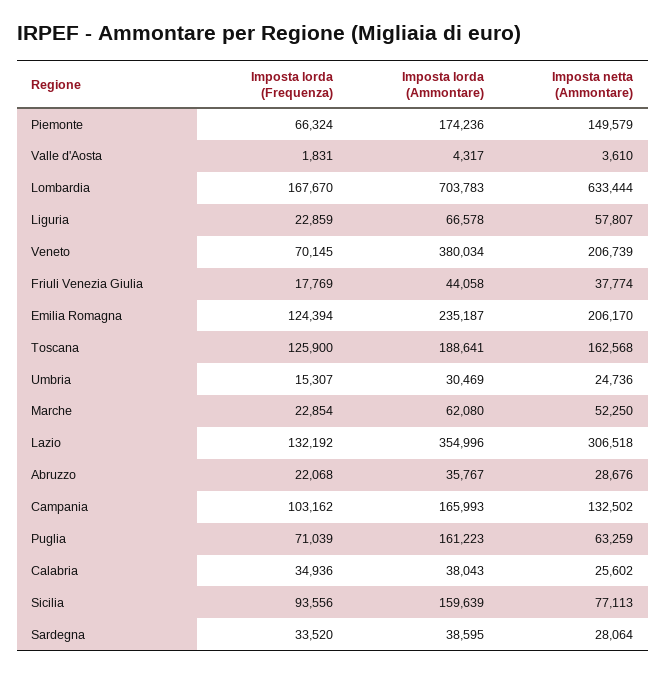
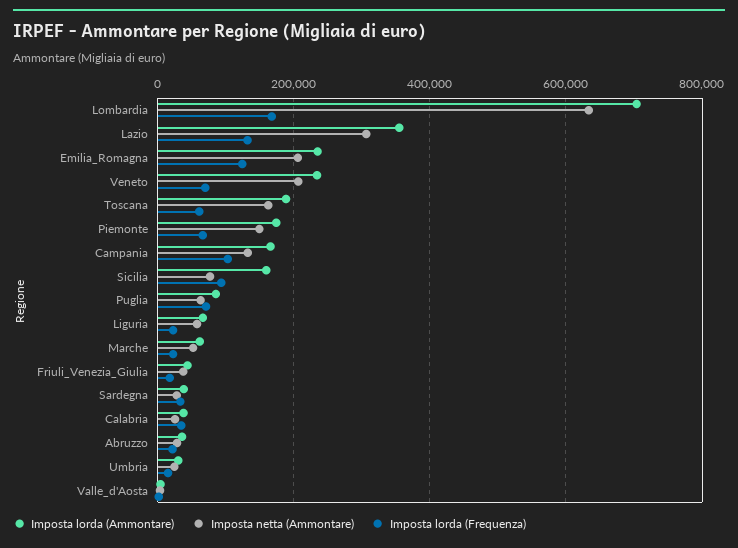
Imposta lorda (Ammontare), Veneto: 380034 -> 240000
Imposta lorda (Frequenza), Toscana: 125900 -> 60000
Imposta lorda (Ammontare), Puglia: 161223 -> 80000

